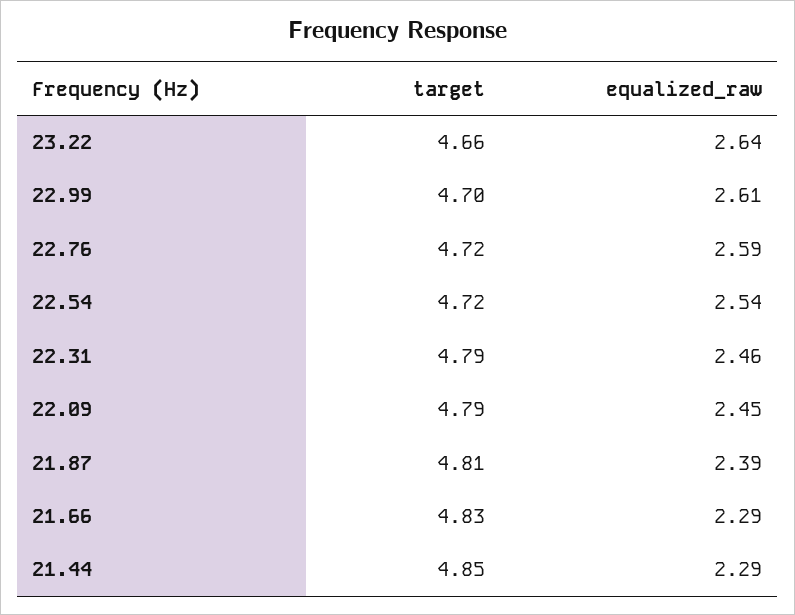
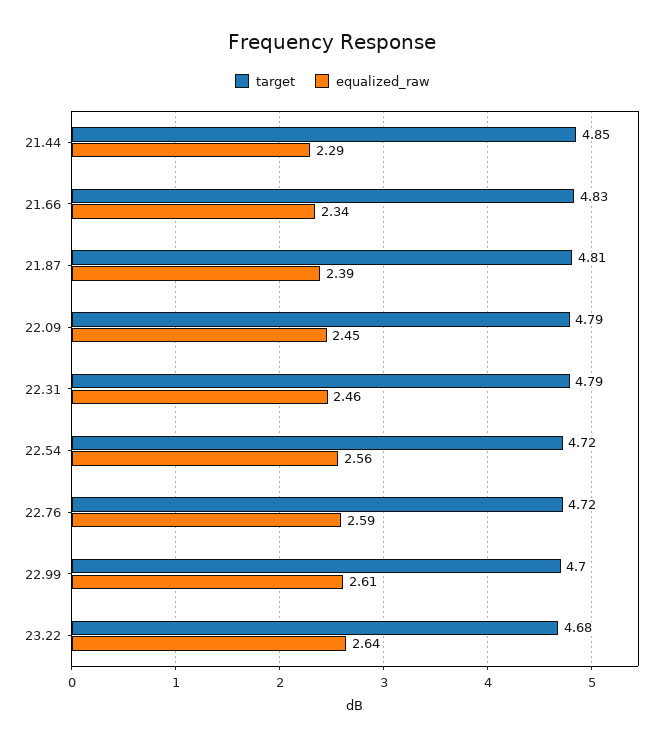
target, 23.22: 4.66 -> 4.68
equalized_raw, 22.54: 2.54 -> 2.56
equalized_raw, 21.66: 2.29 -> 2.34

